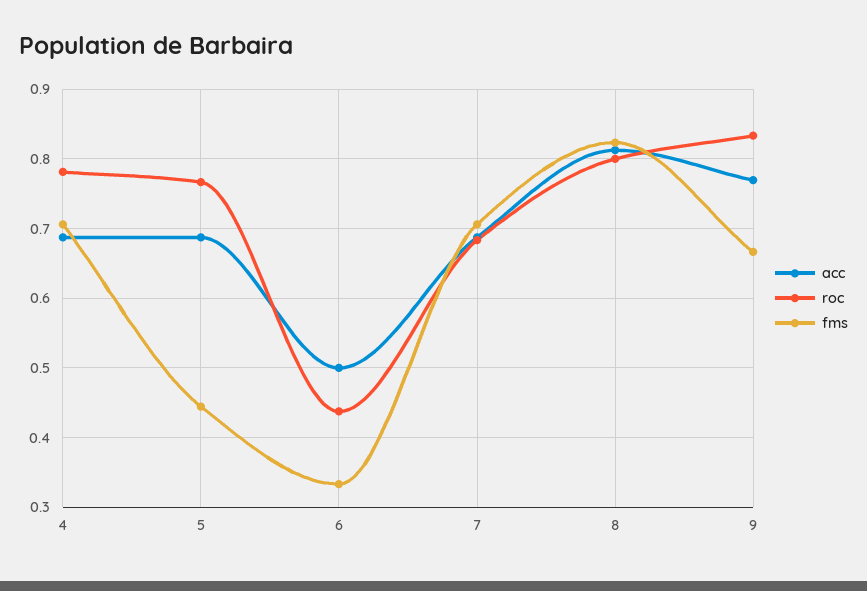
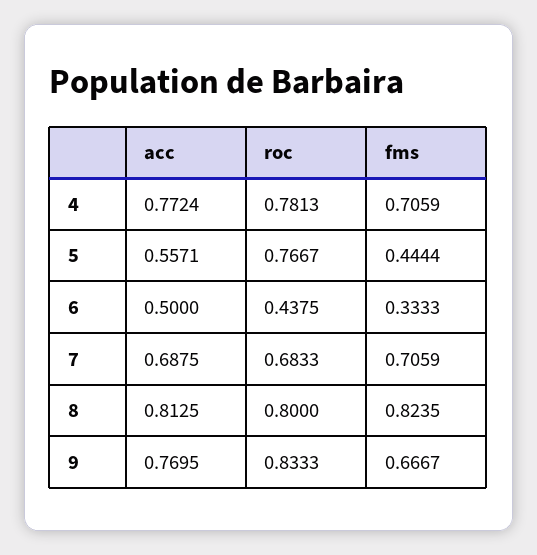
acc, 4: 0.69 -> 0.7724
acc, 5: 0.69 -> 0.5571

